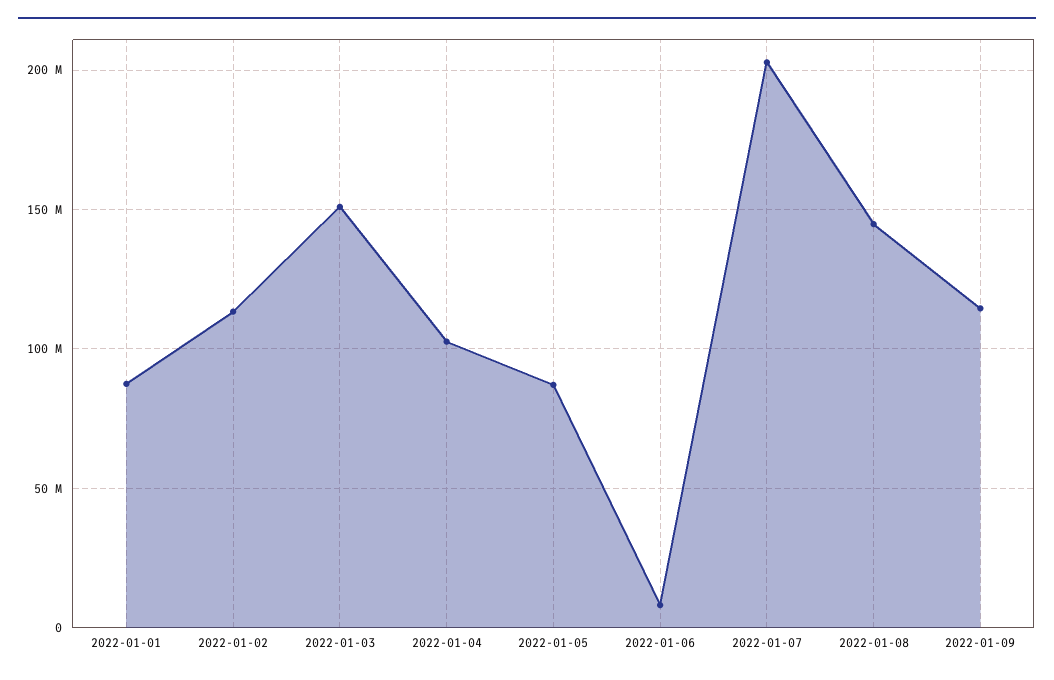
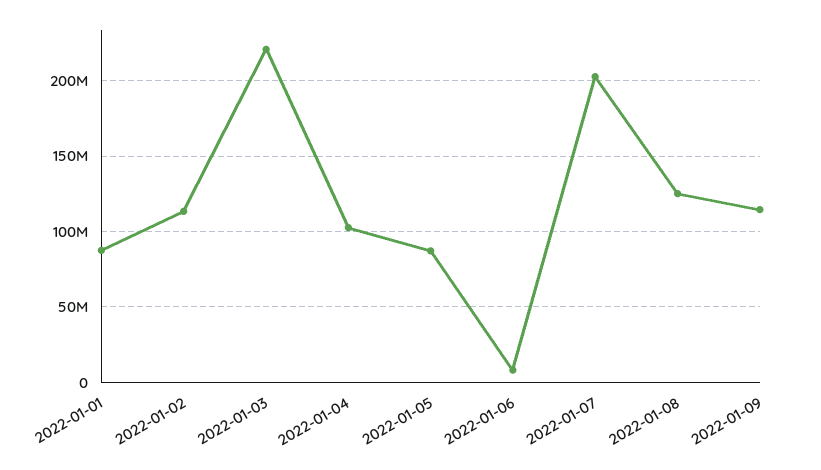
2022-01-03: 150000000 -> 220000000
2022-01-08: 145000000 -> 125000000

